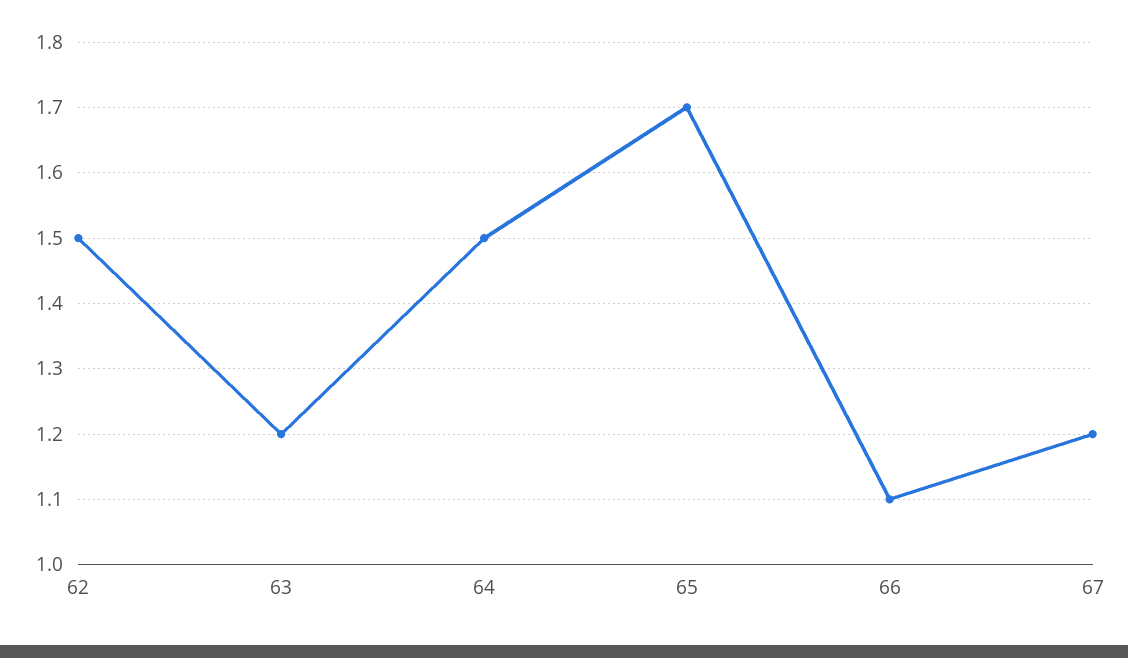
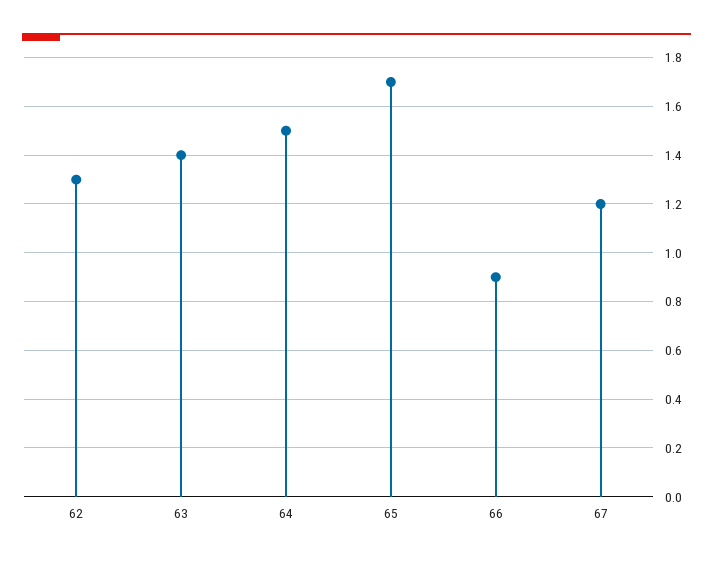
62: 1.5 -> 1.3
63: 1.2 -> 1.4
66: 1.1 -> 0.9

